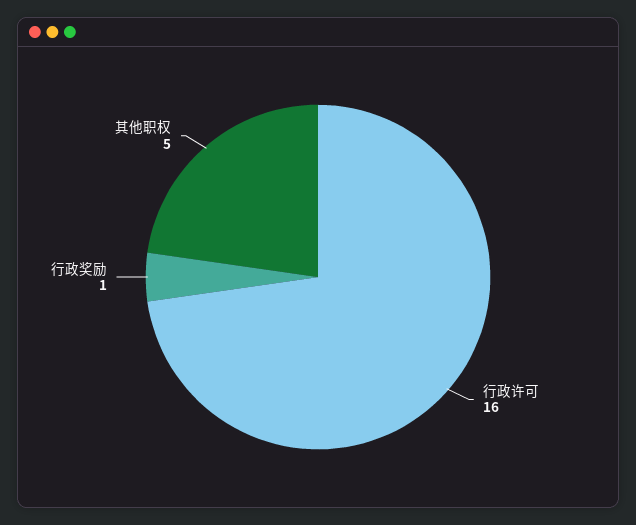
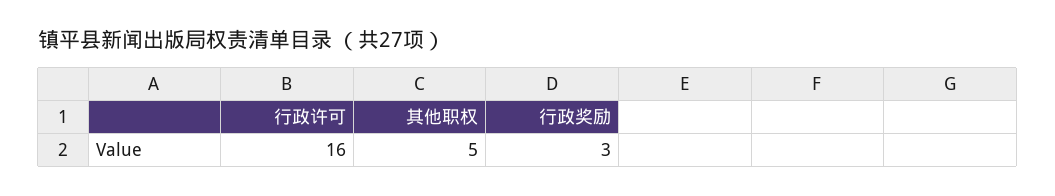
行政奖励: 1 -> 3

